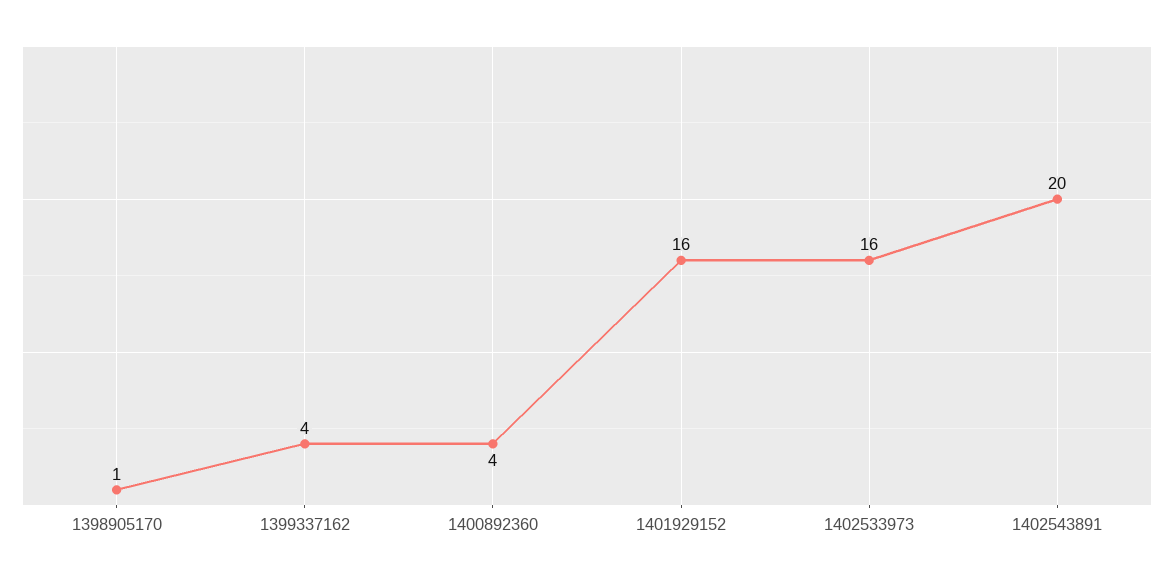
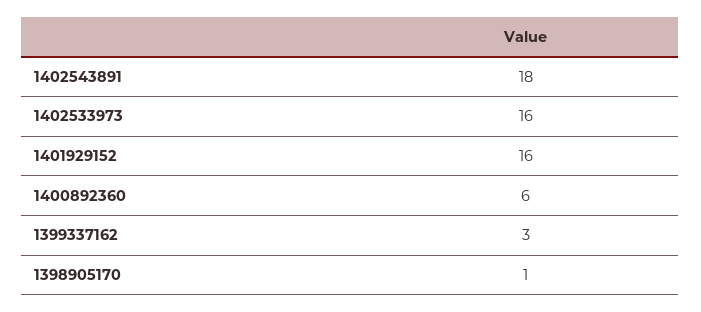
1399337162: 4 -> 3
1400892360: 4 -> 6
1402543891: 20 -> 18

